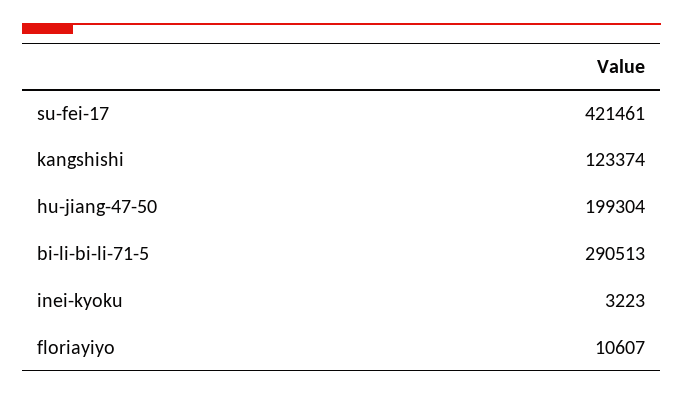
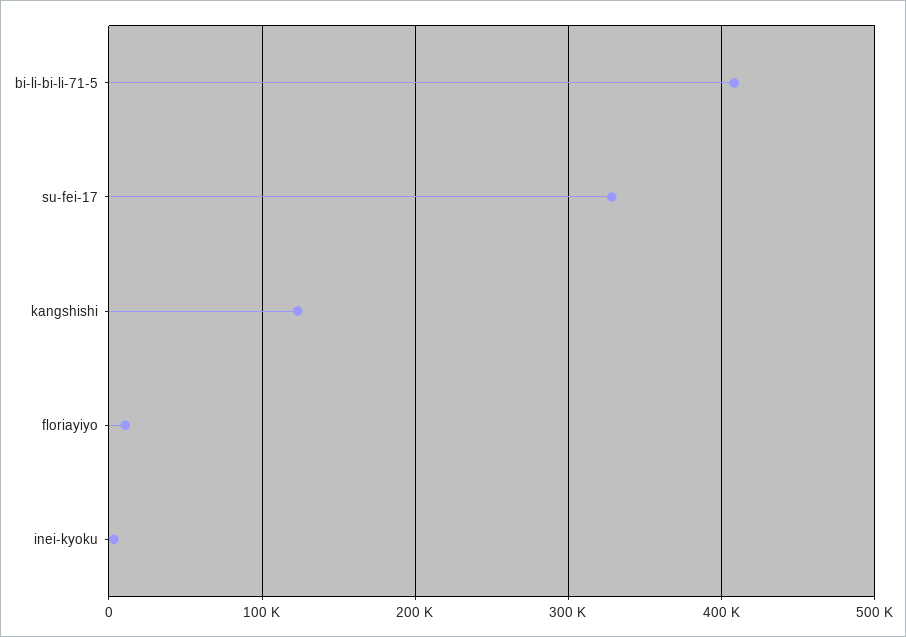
su-fei-17: 421461 -> 330000
hu-jiang-47-50: 199304 -> none
bi-li-bi-li-71-5: 290513 -> 410000

